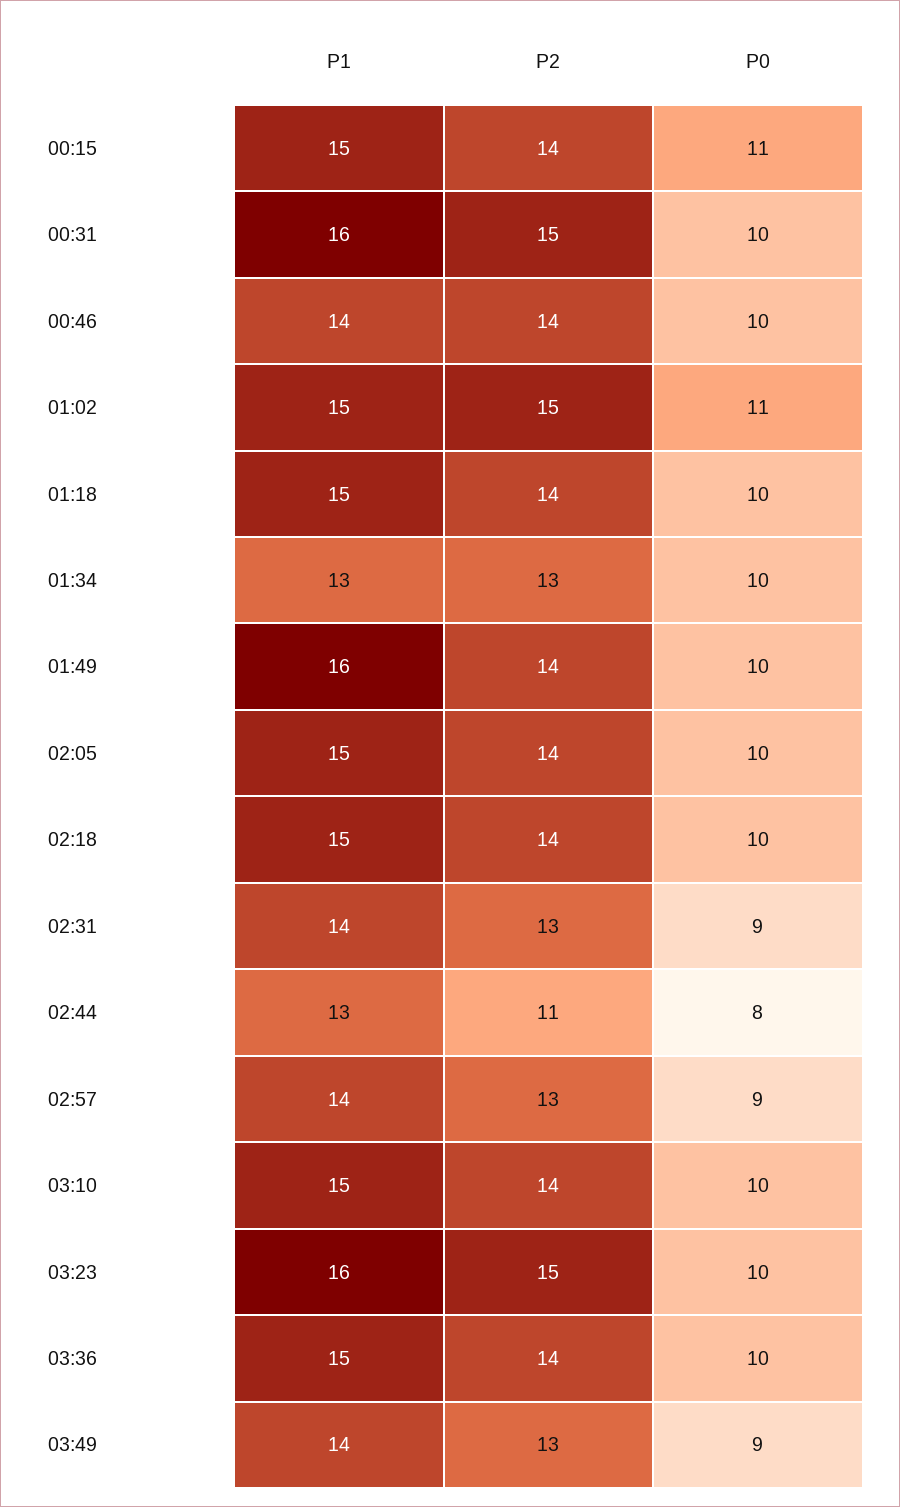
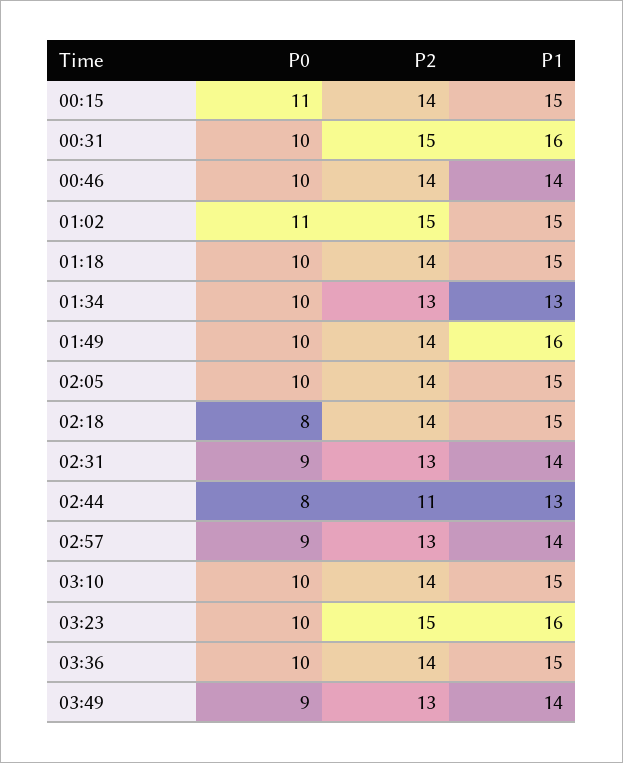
P0, 02:18: 10 -> 8

